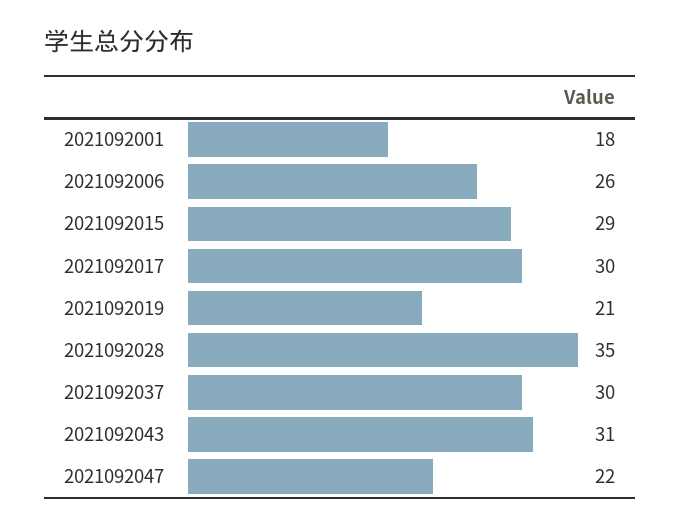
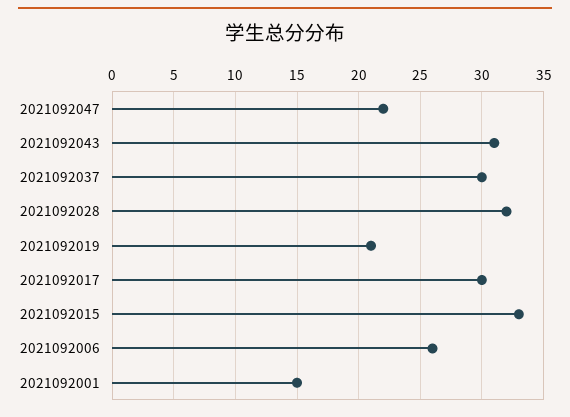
2021092001: 18 -> 15
2021092015: 29 -> 33
2021092028: 35 -> 32

